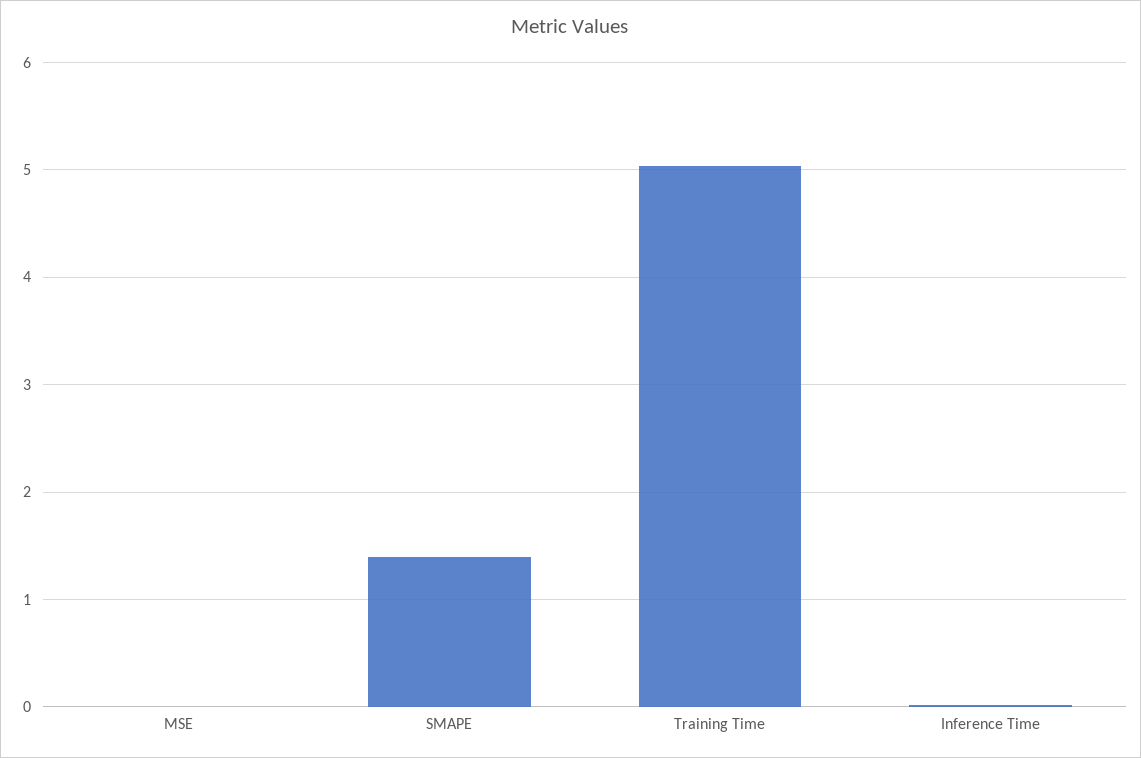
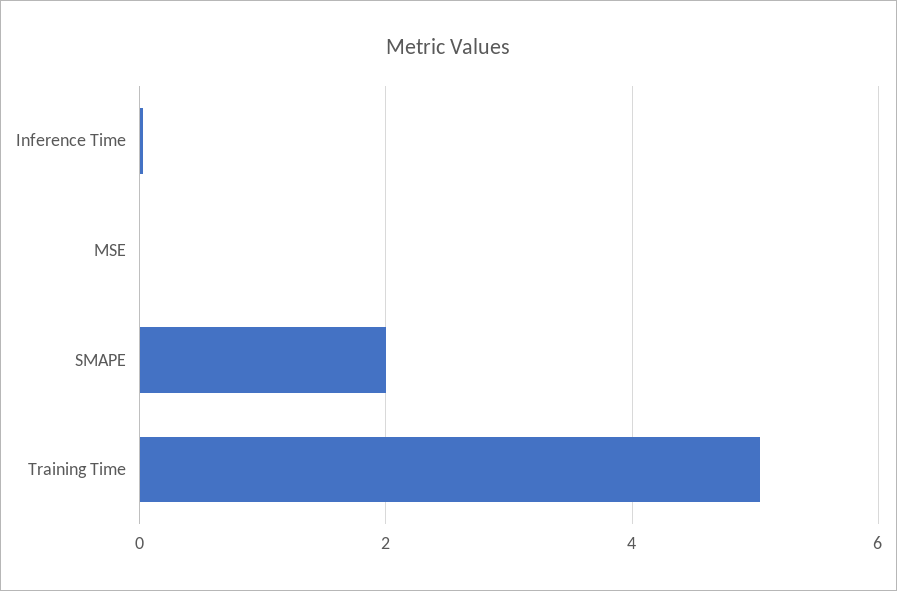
SMAPE: 1.4 -> 2

